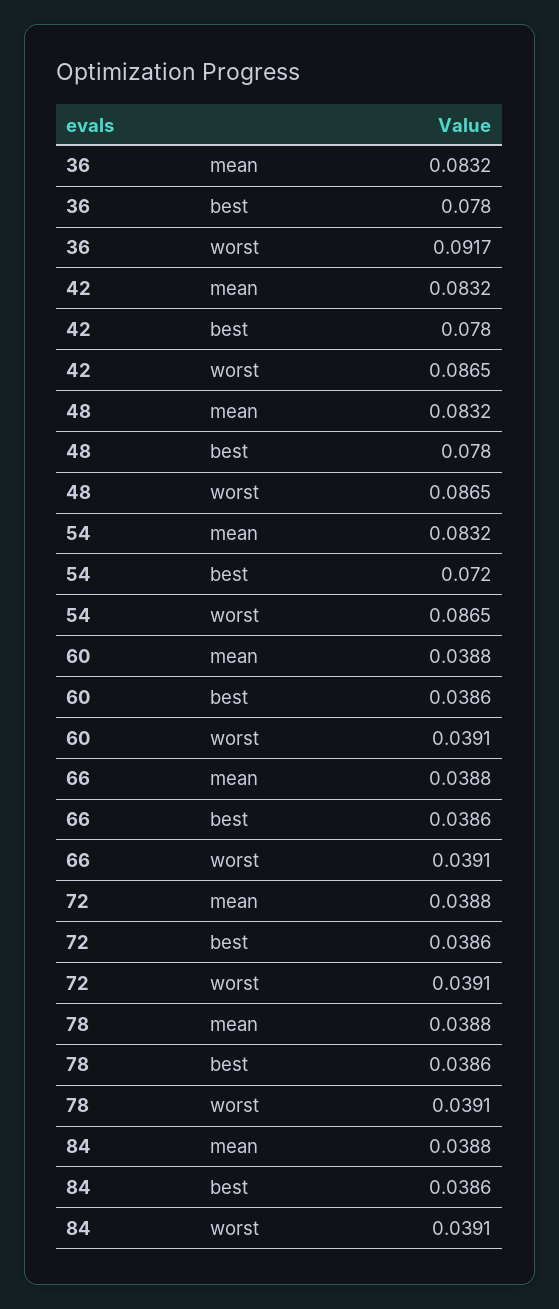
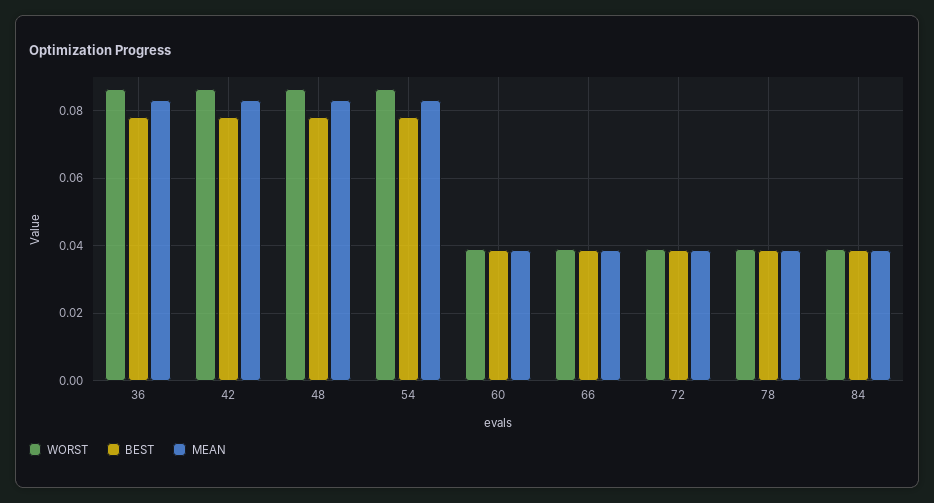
worst, 36: 0.0917 -> 0.086
best, 54: 0.072 -> 0.078

